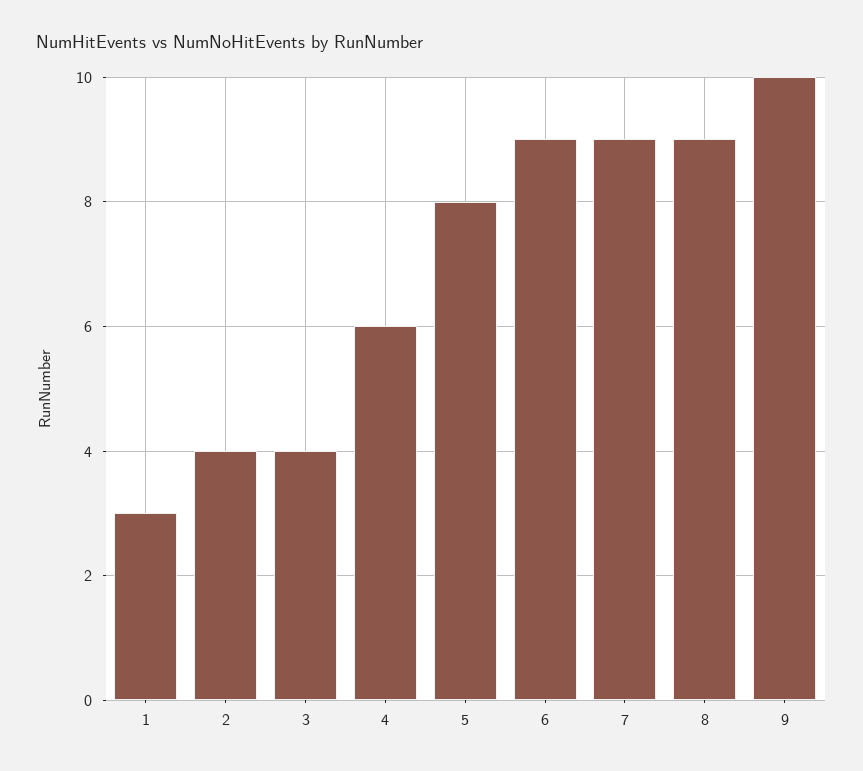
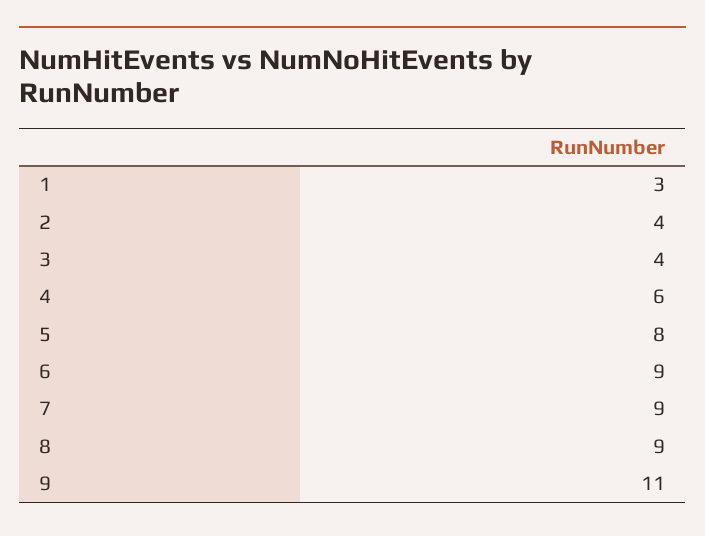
9: 10 -> 11

